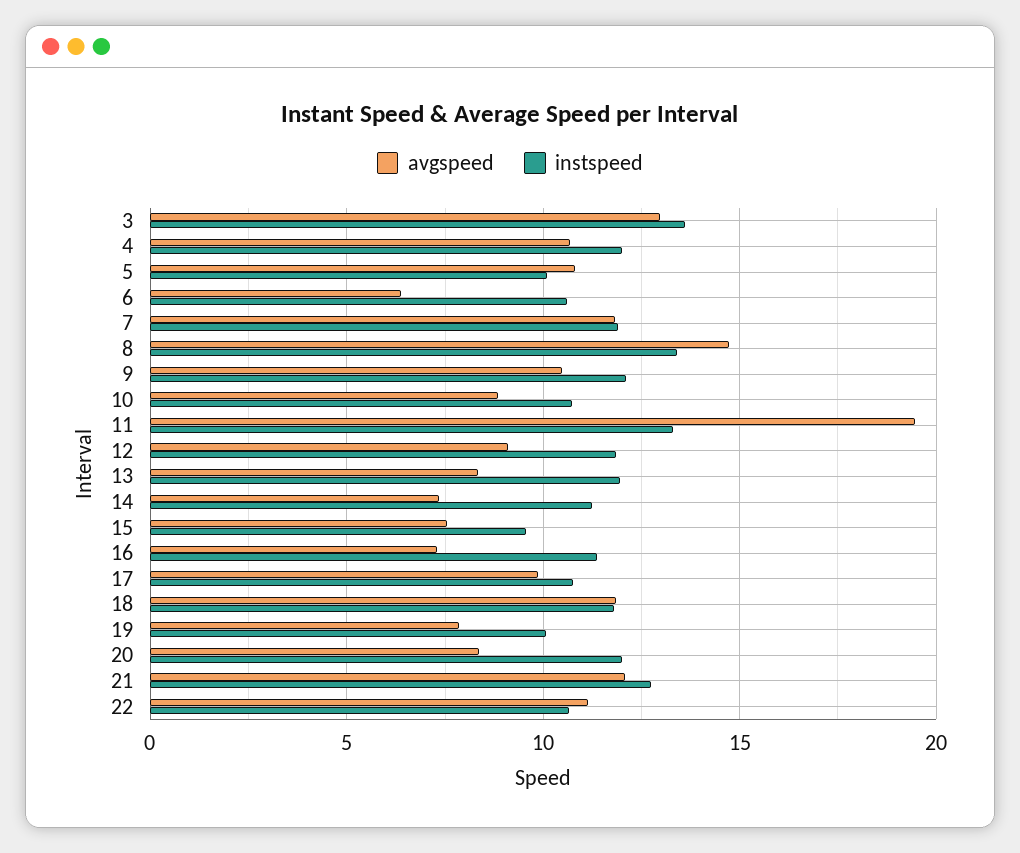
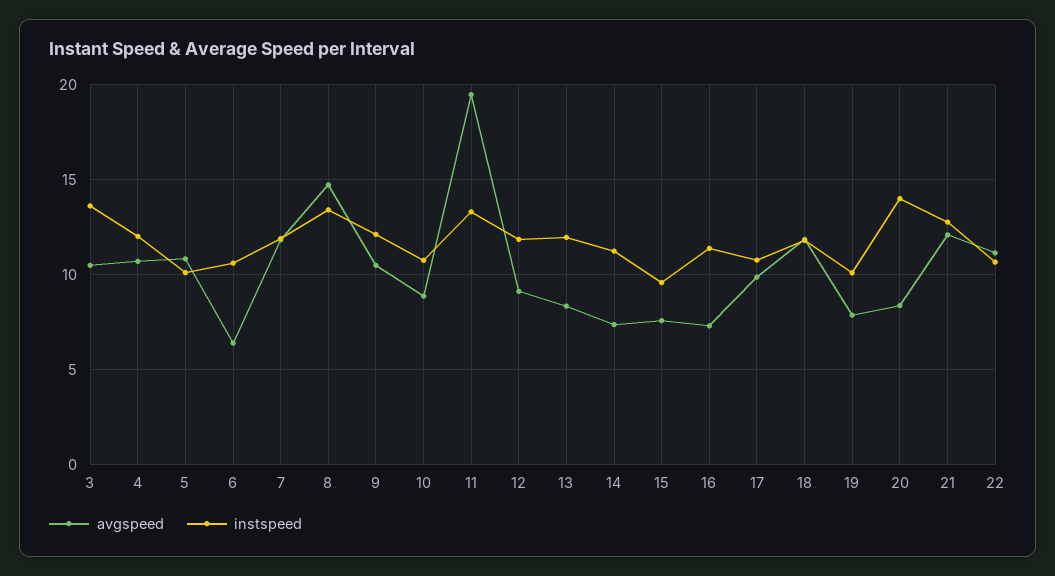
avgspeed, 3: 13 -> 10.5
instspeed, 20: 12 -> 14

